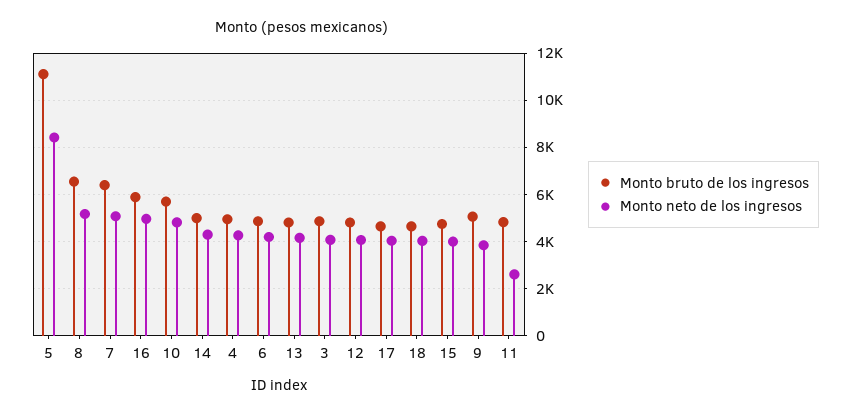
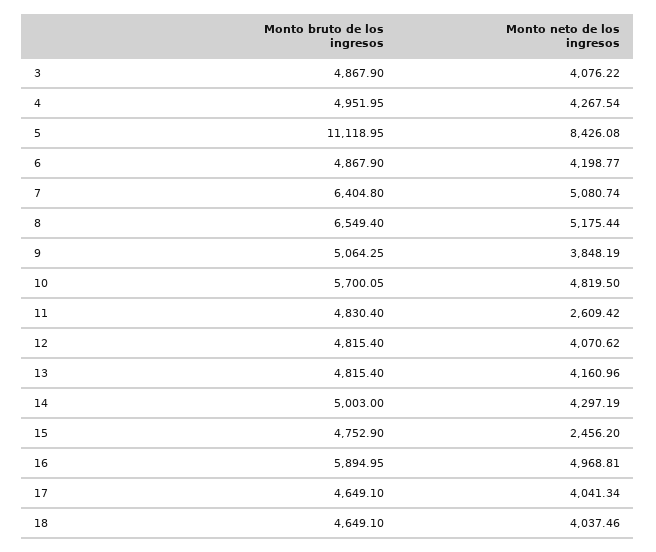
Monto neto de los ingresos, 15: 4000 -> 2456.2

